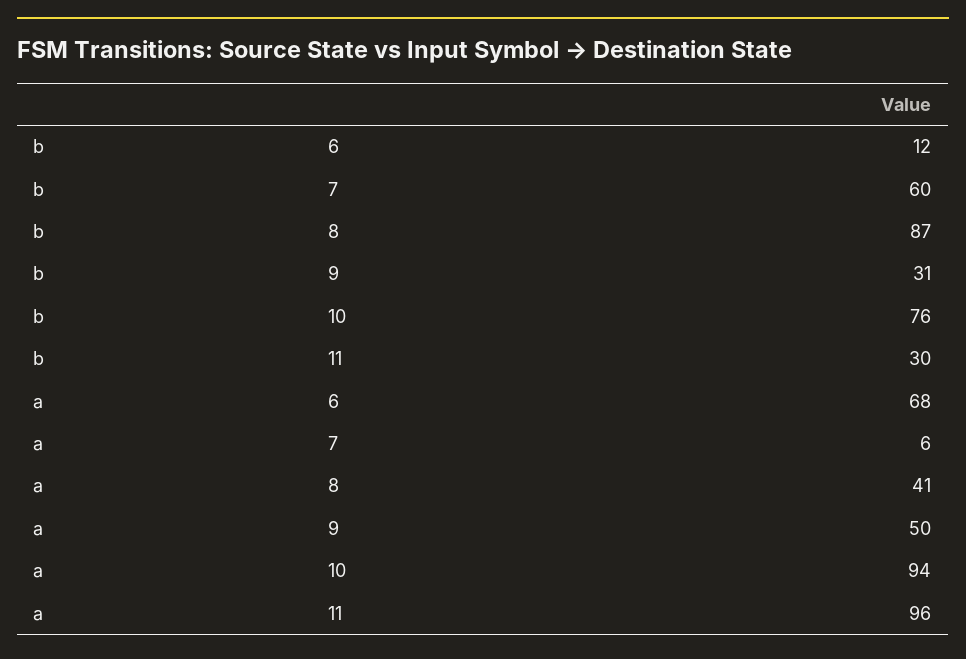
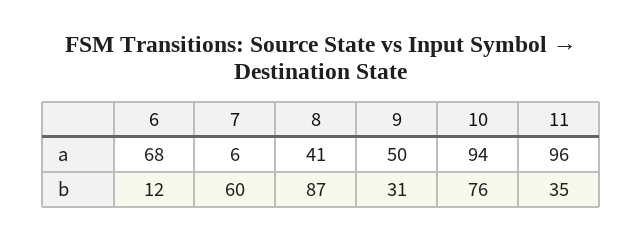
b, 11: 30 -> 35

